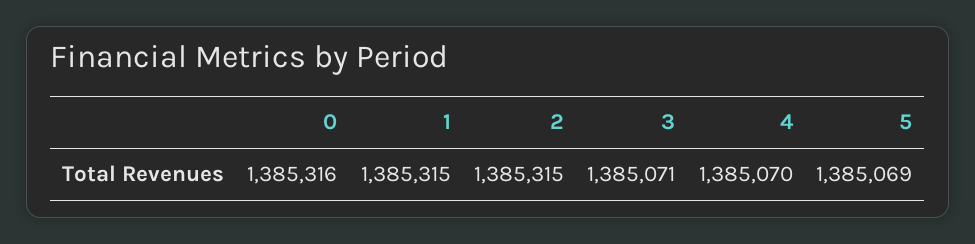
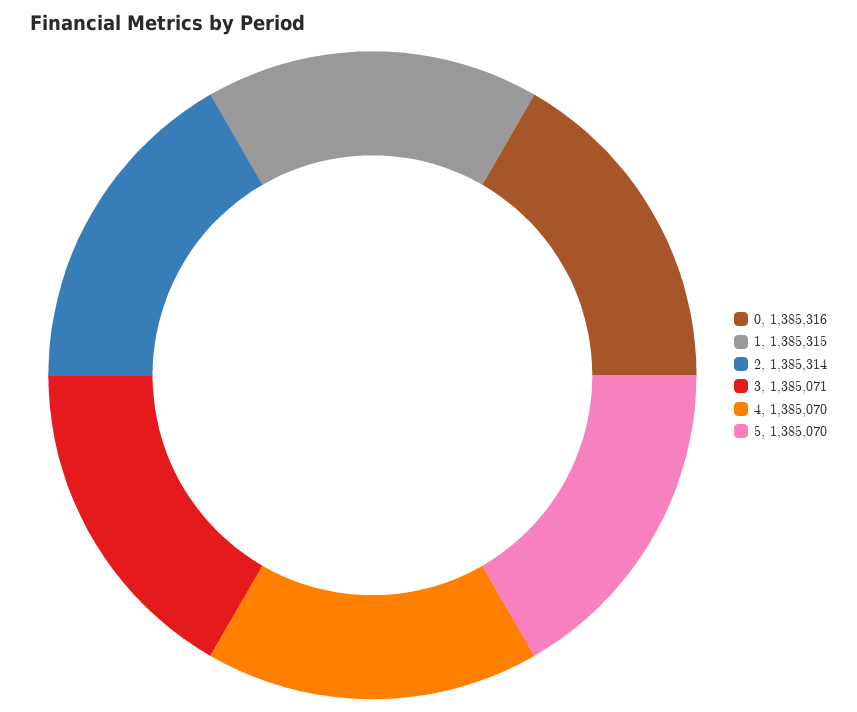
2: 1385315 -> 1385314
5: 1385069 -> 1385070

